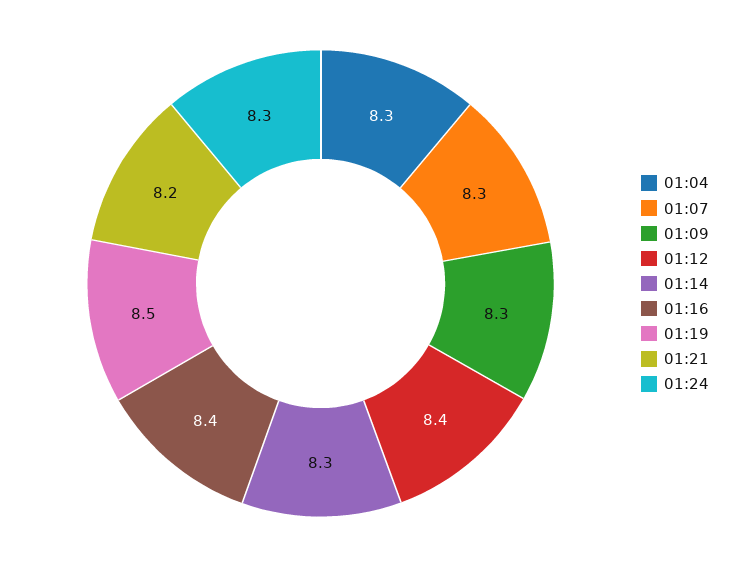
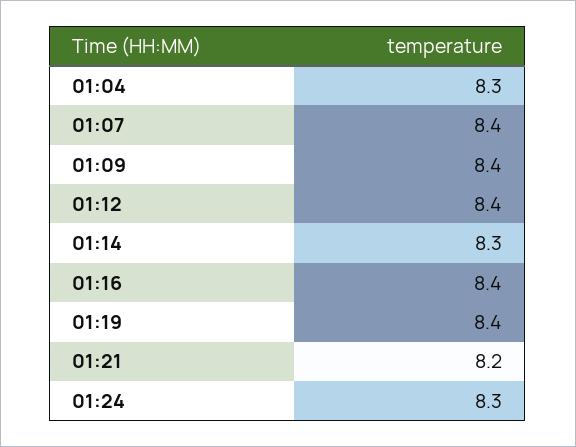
01:07: 8.3 -> 8.4
01:09: 8.3 -> 8.4
01:19: 8.5 -> 8.4

